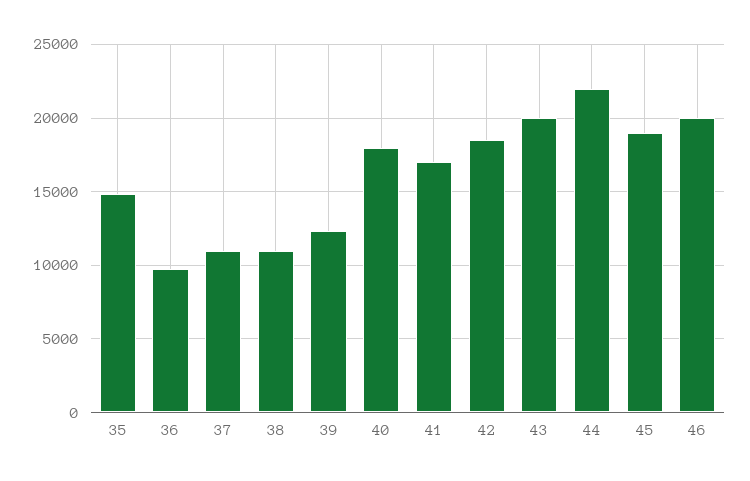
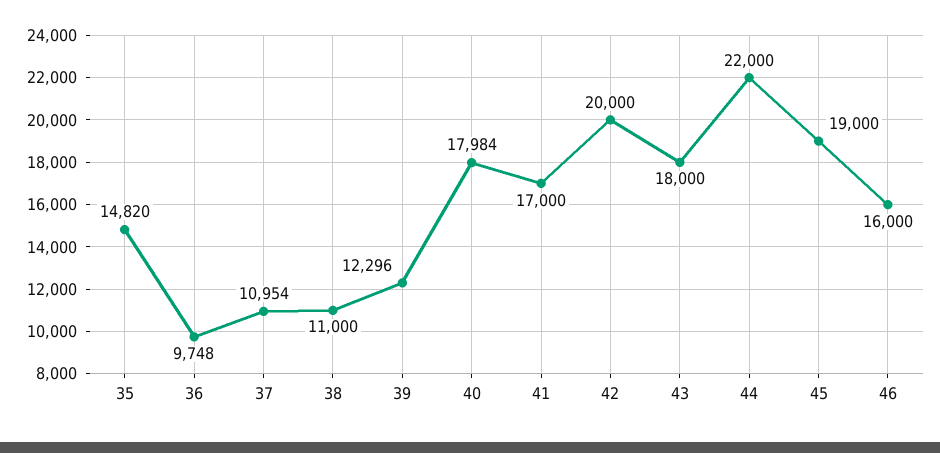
42: 18500 -> 20000
43: 20000 -> 18000
46: 20000 -> 16000

